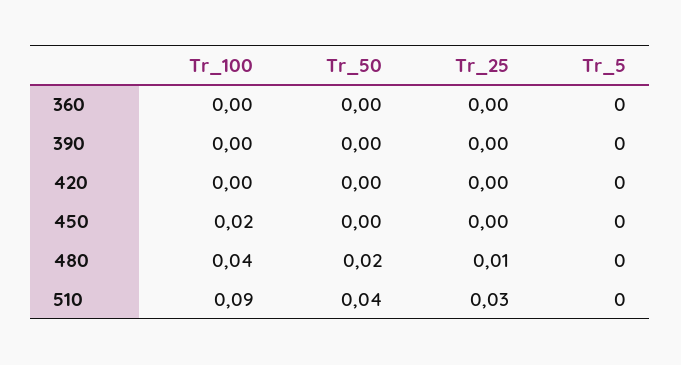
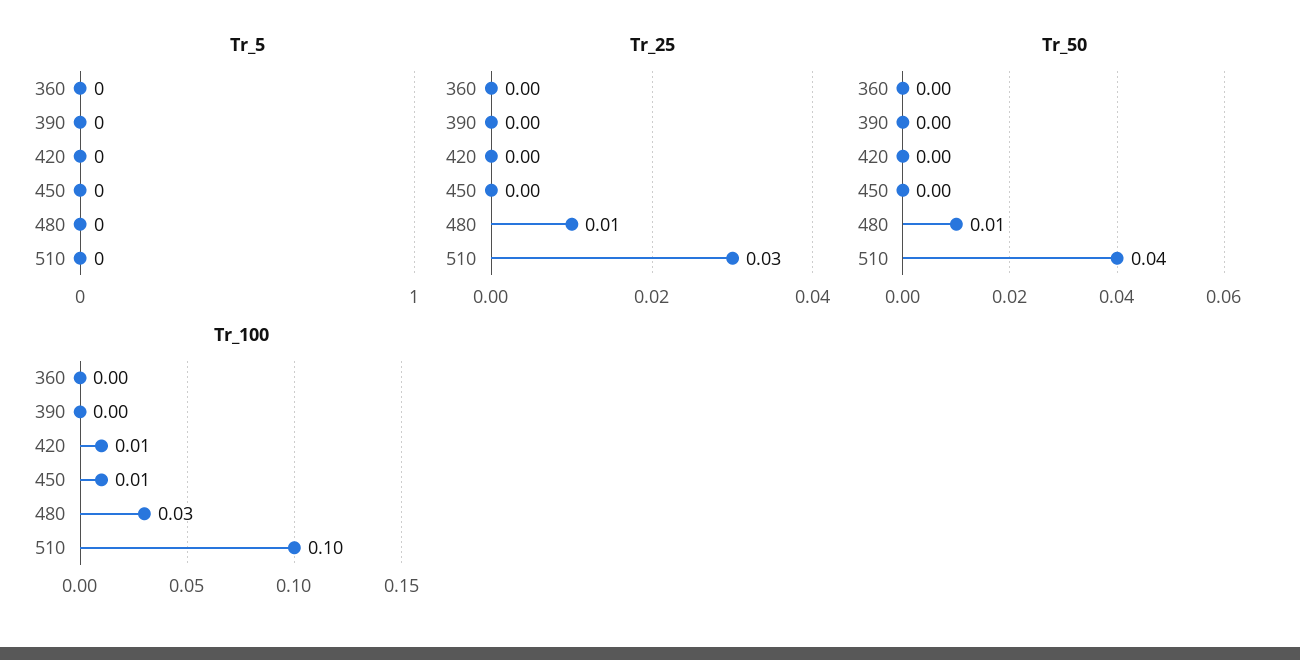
Tr_100, 420: 0 -> 0.01
Tr_100, 450: 0.02 -> 0.01
Tr_100, 480: 0.04 -> 0.03
Tr_50, 480: 0.02 -> 0.01
Tr_100, 510: 0.09 -> 0.1

